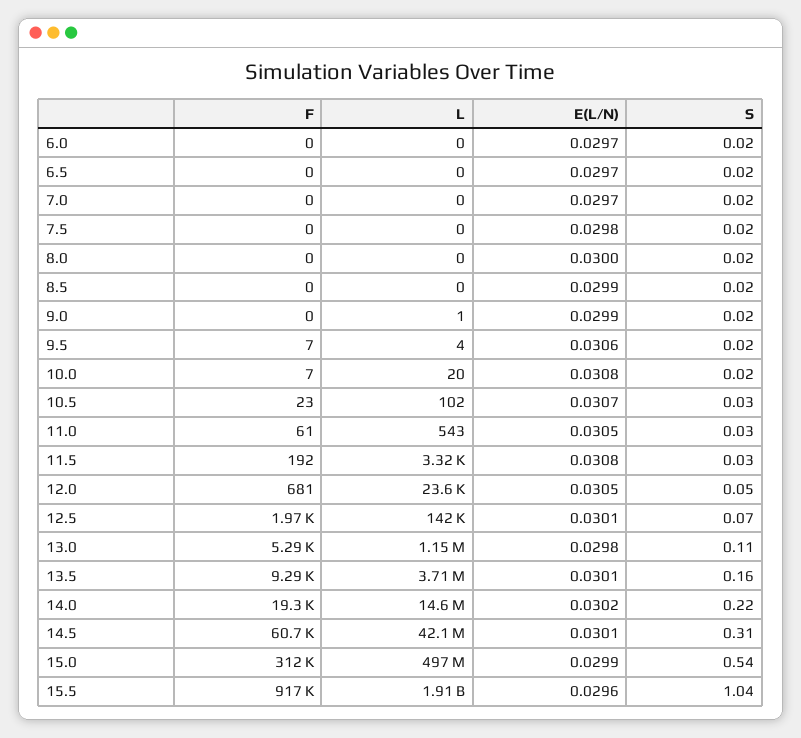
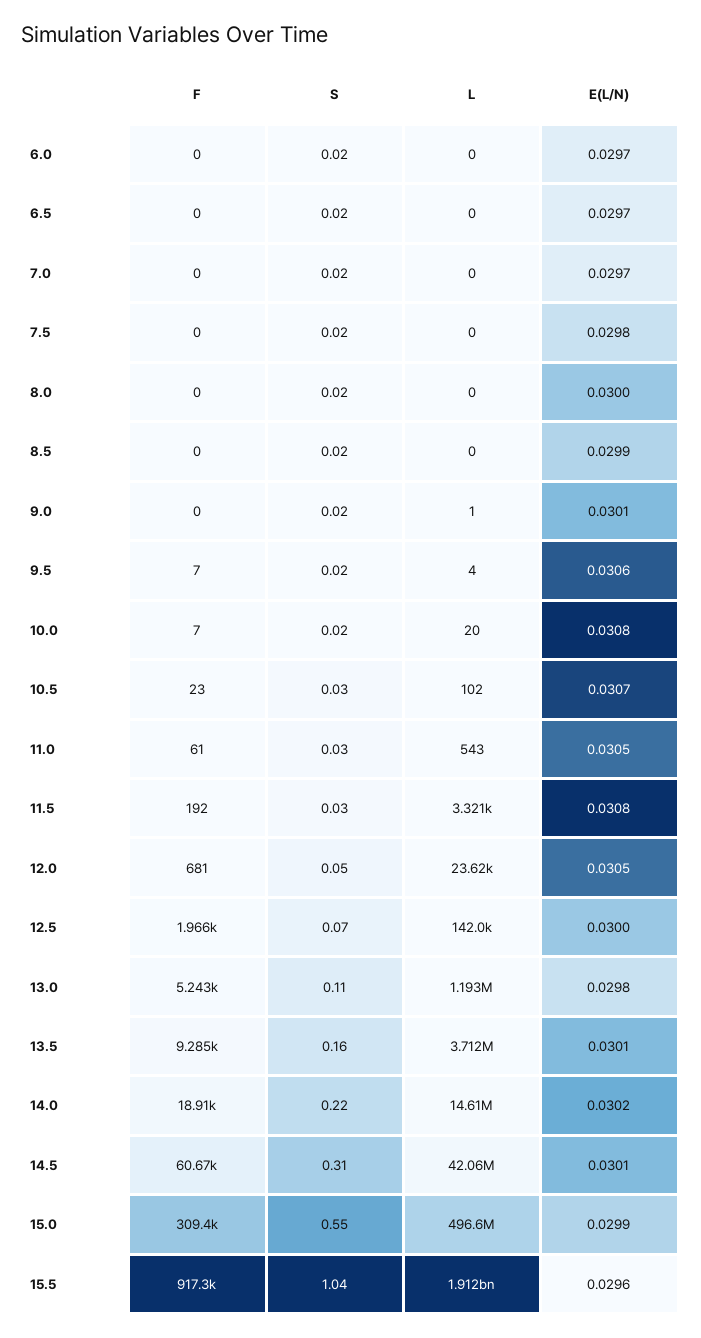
E(L/N), 9.0: 0.0299 -> 0.0301
E(L/N), 12.5: 0.0301 -> 0.03
F, 13.0: 5290 -> 5243
L, 13.0: 1150000 -> 1193000
F, 14.0: 19300 -> 18910
F, 15.0: 312000 -> 309400
S, 15.0: 0.54 -> 0.55

